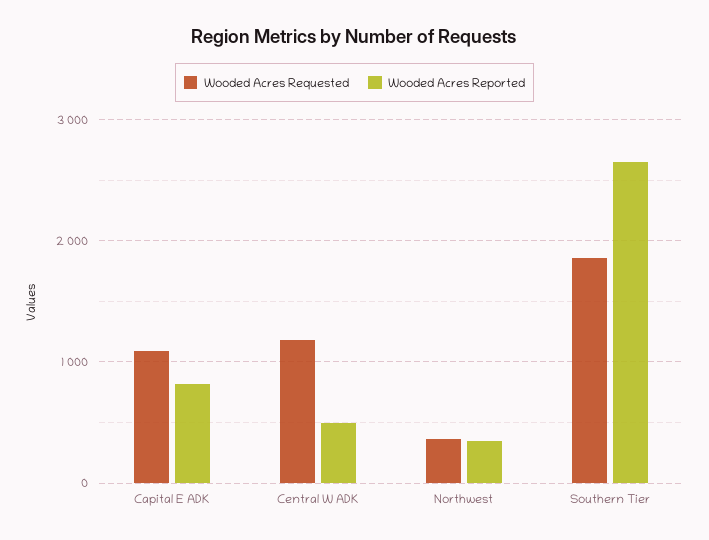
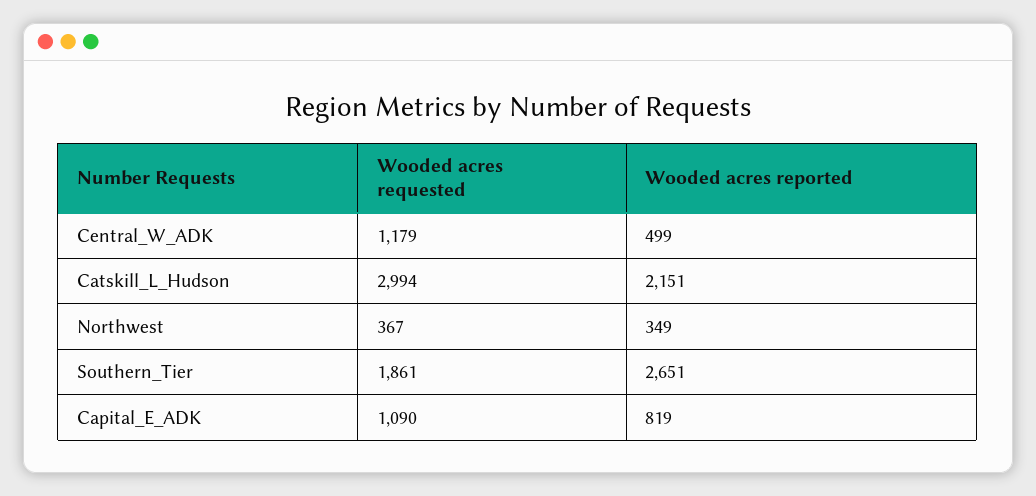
Wooded Acres Requested, Catskill_L_Hudson: none -> 2994
Wooded Acres Reported, Catskill_L_Hudson: none -> 2151

